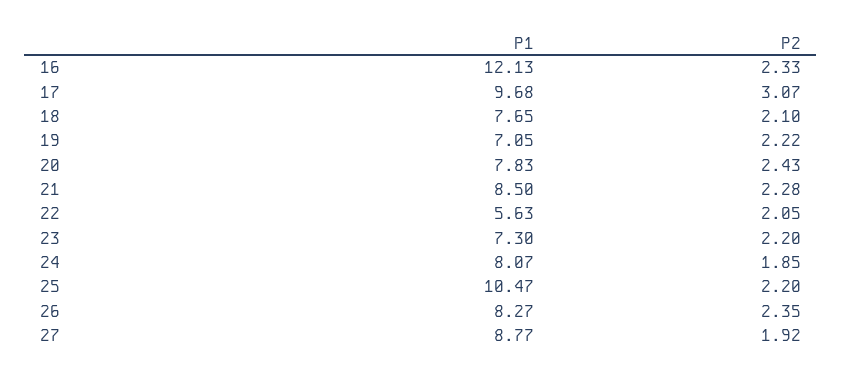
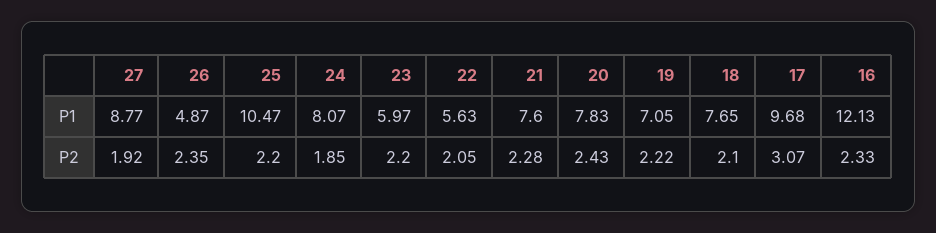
P1, 21: 8.5 -> 7.6
P1, 23: 7.3 -> 5.97
P1, 26: 8.27 -> 4.87

